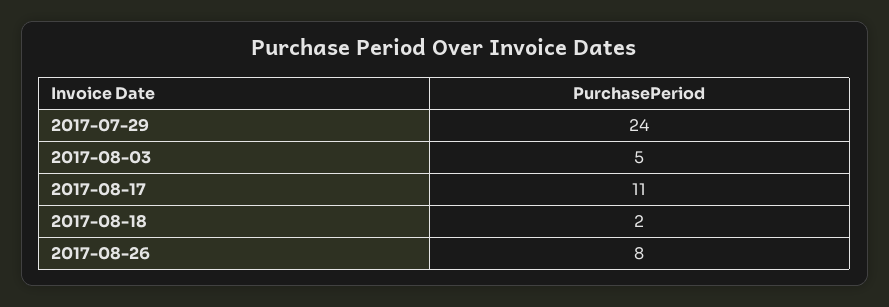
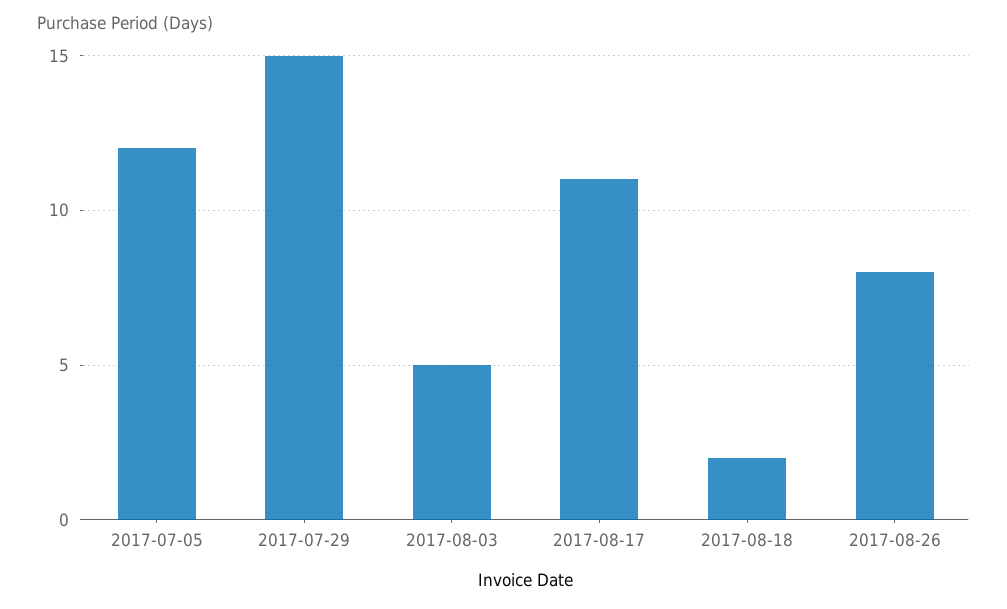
2017-07-29: 24 -> 15
2017-07-05: none -> 12

